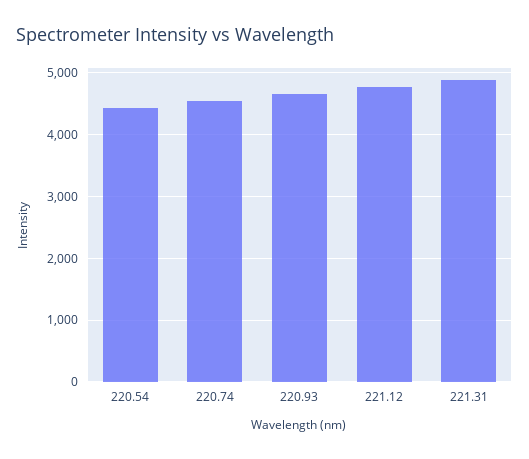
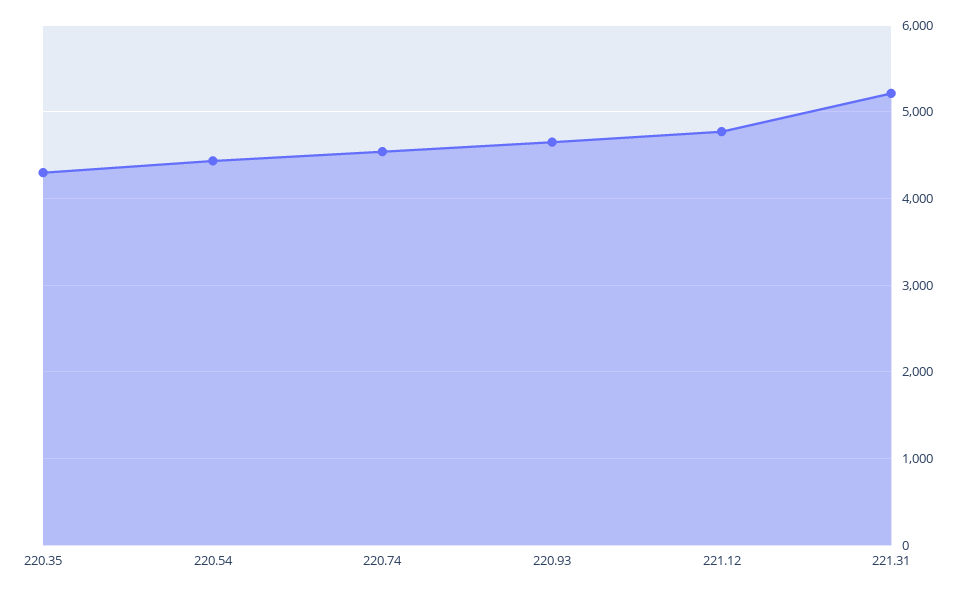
221.31: 4900 -> 5200
220.35: none -> 4300

